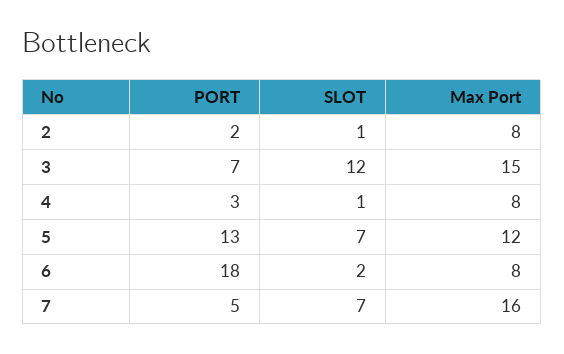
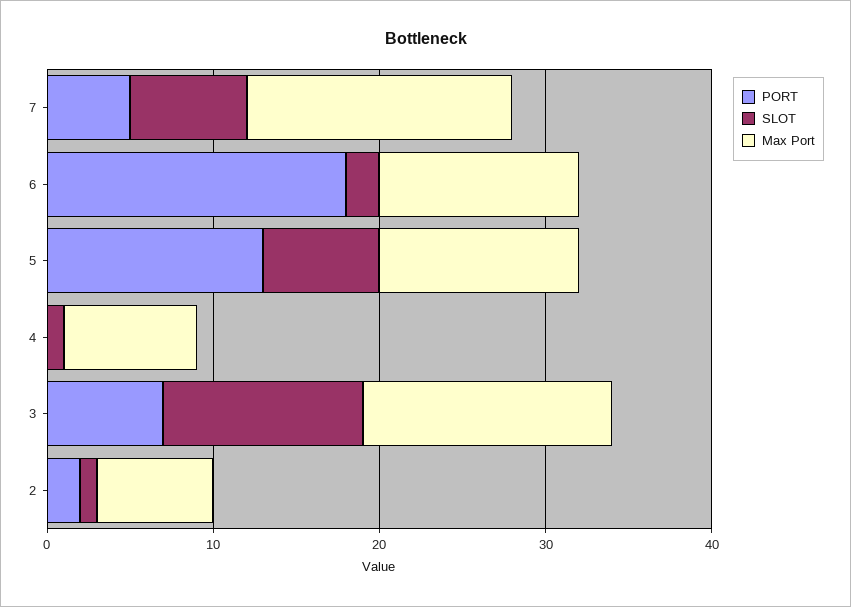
Max Port, 2: 8 -> 7
PORT, 4: 3 -> 0
Max Port, 6: 8 -> 12

